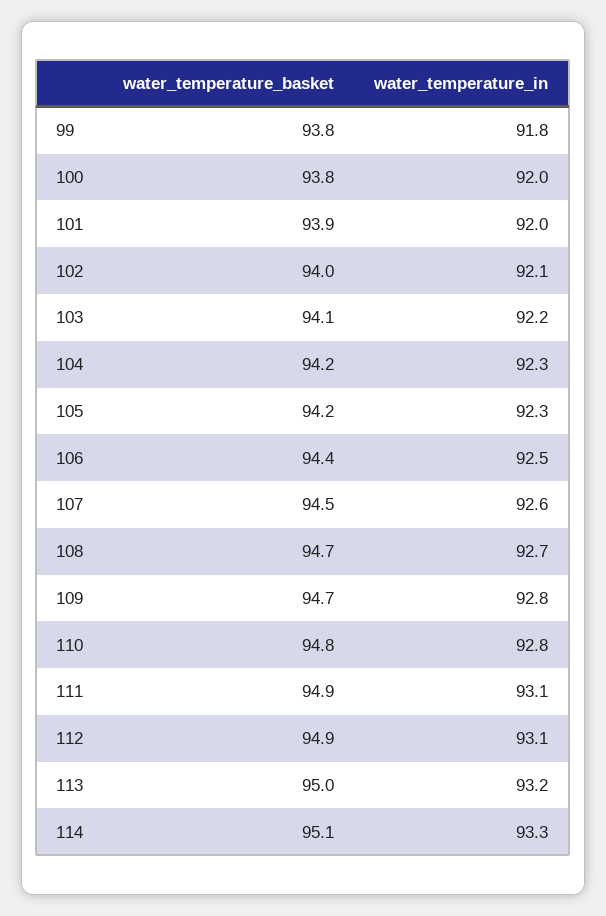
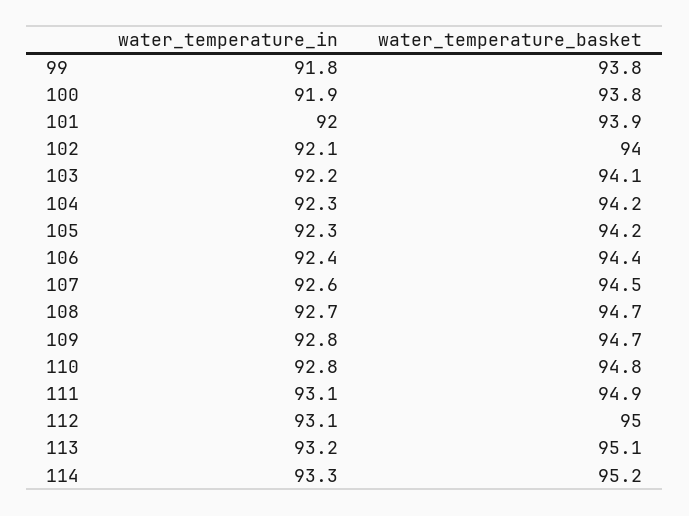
water_temperature_in, 100: 92 -> 91.9
water_temperature_in, 106: 92.5 -> 92.4
water_temperature_basket, 112: 94.9 -> 95
water_temperature_basket, 113: 95 -> 95.1
water_temperature_basket, 114: 95.1 -> 95.2

